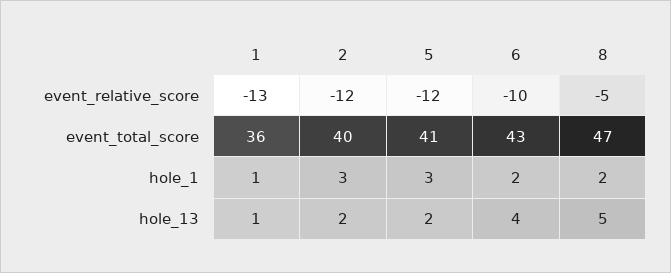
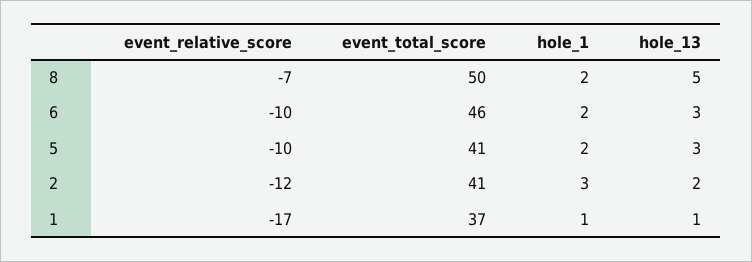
1, event_relative_score: -13 -> -17
5, event_relative_score: -12 -> -10
8, event_relative_score: -5 -> -7
1, event_total_score: 36 -> 37
2, event_total_score: 40 -> 41
6, event_total_score: 43 -> 46
8, event_total_score: 47 -> 50
5, hole_1: 3 -> 2
5, hole_13: 2 -> 3
6, hole_13: 4 -> 3

